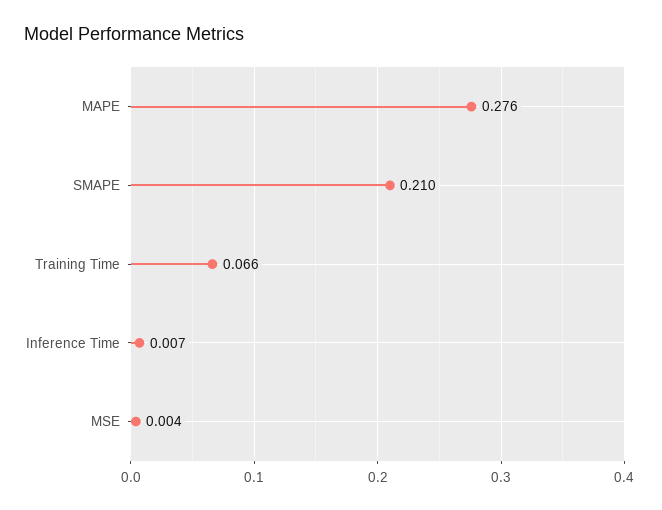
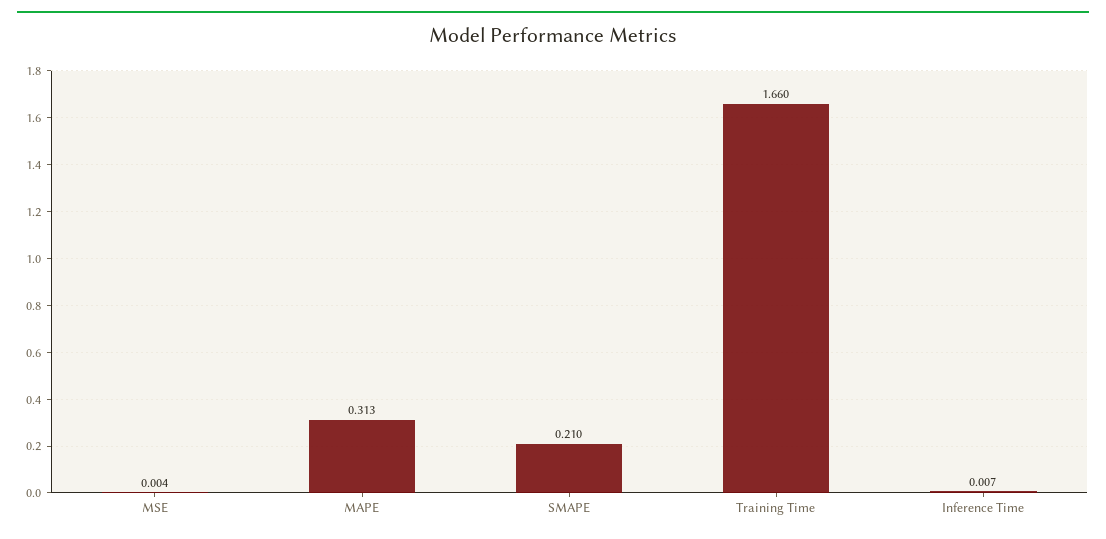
MAPE: 0.276 -> 0.313
Training Time: 0.066 -> 1.66

